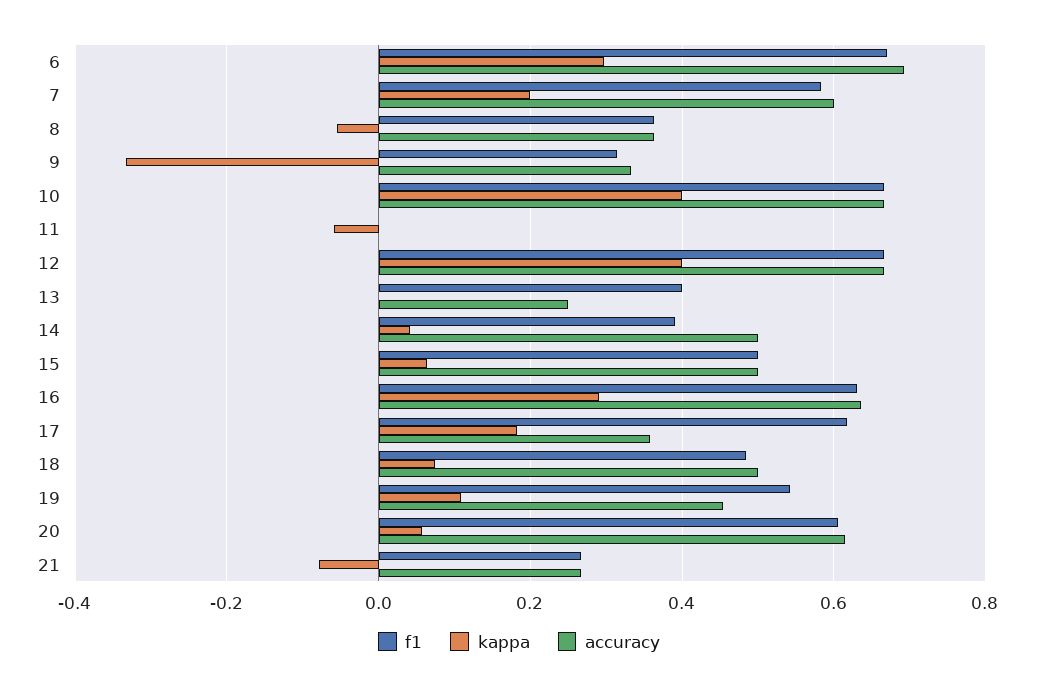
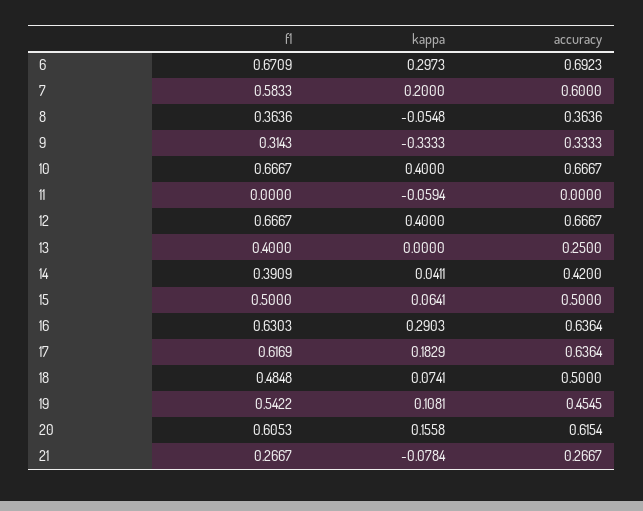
accuracy, 14: 0.5 -> 0.42
accuracy, 17: 0.36 -> 0.6364
kappa, 20: 0.06 -> 0.1558

